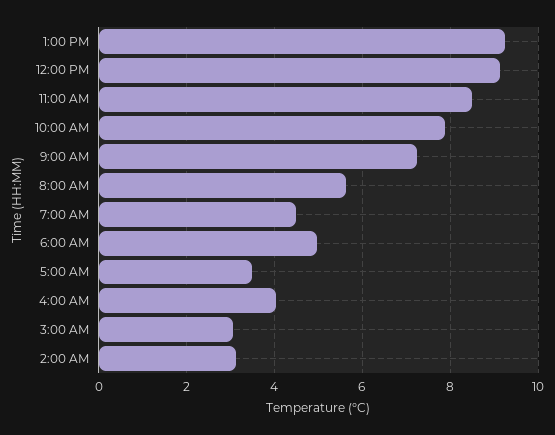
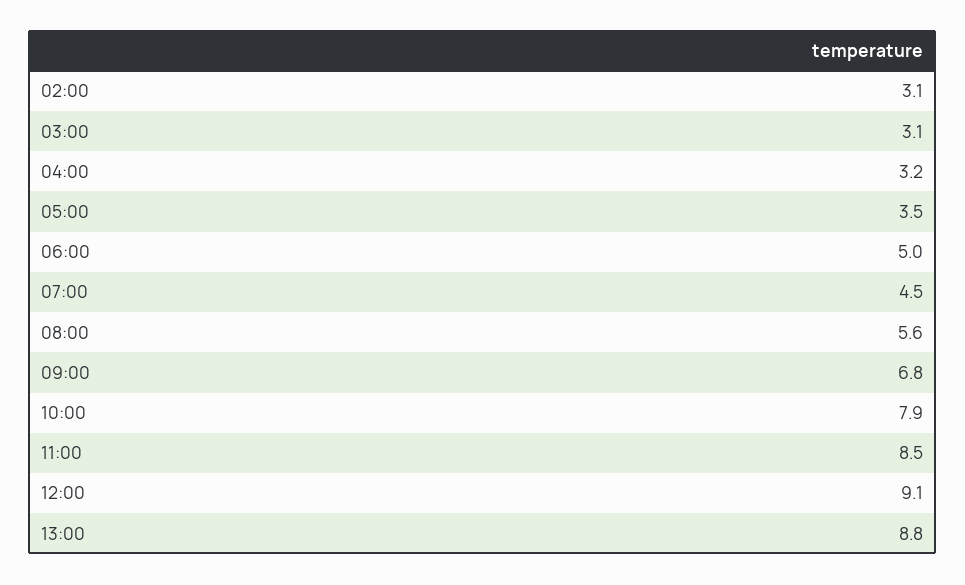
1:00 PM: 9.2 -> 8.8
9:00 AM: 7.2 -> 6.8
4:00 AM: 4 -> 3.2

